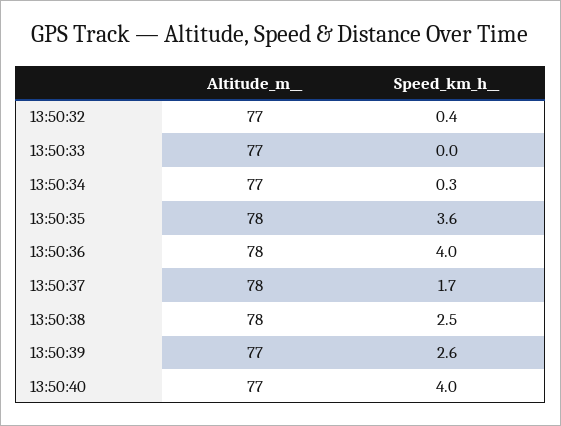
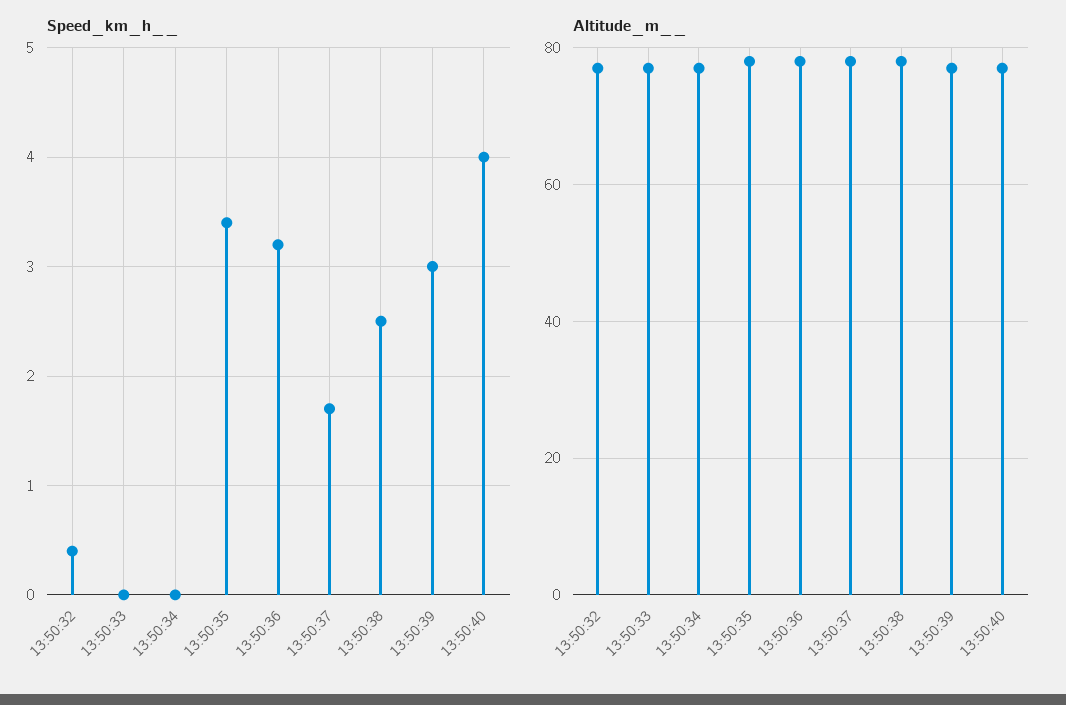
Speed_km_h__, 13:50:34: 0.3 -> 0
Speed_km_h__, 13:50:35: 3.6 -> 3.4
Speed_km_h__, 13:50:36: 4 -> 3.2
Speed_km_h__, 13:50:39: 2.6 -> 3

